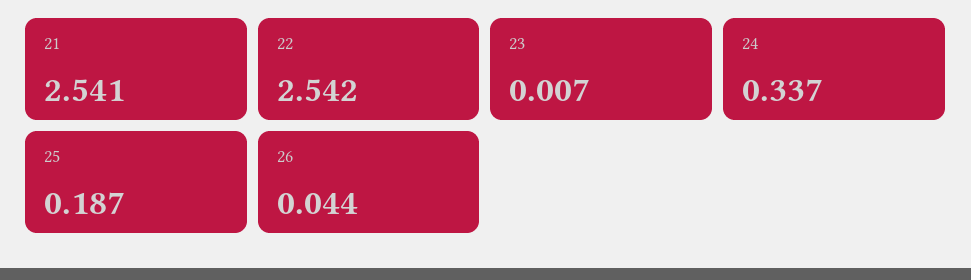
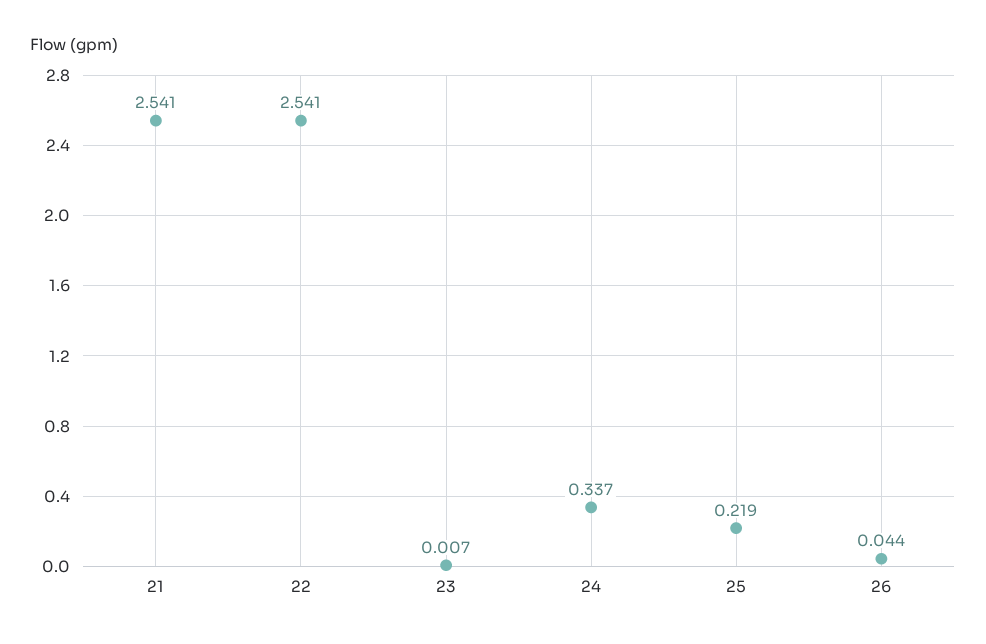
22: 2.542 -> 2.541
25: 0.187 -> 0.219

